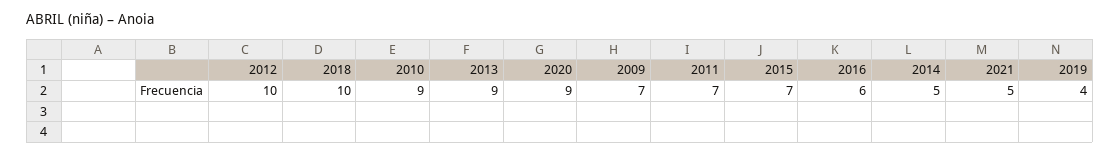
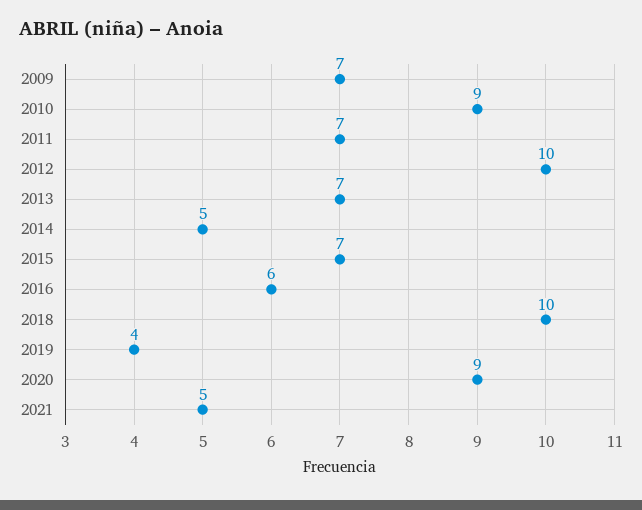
2013: 9 -> 7

